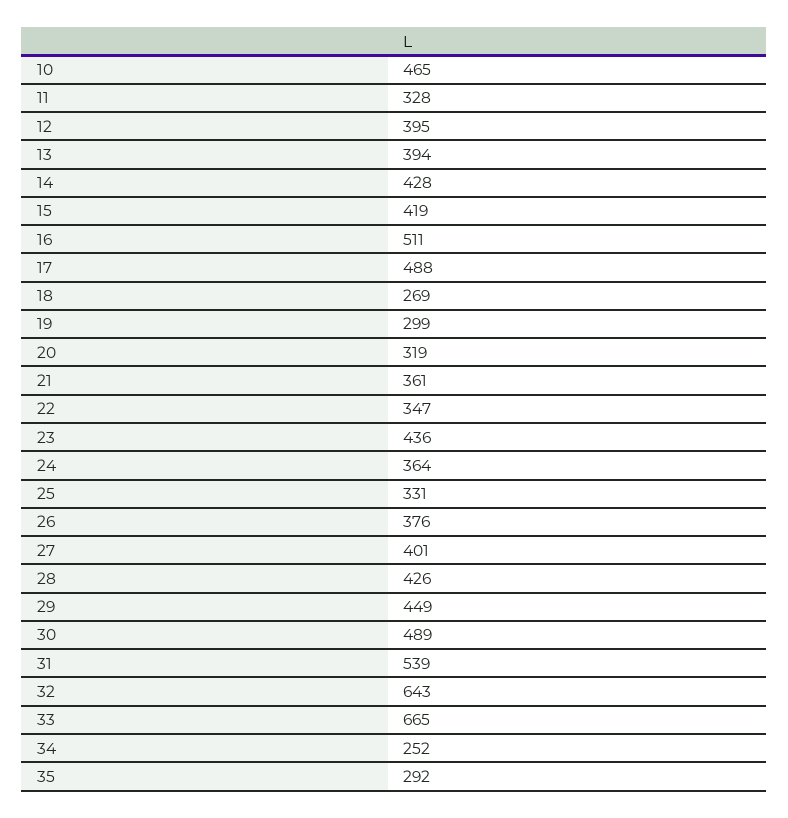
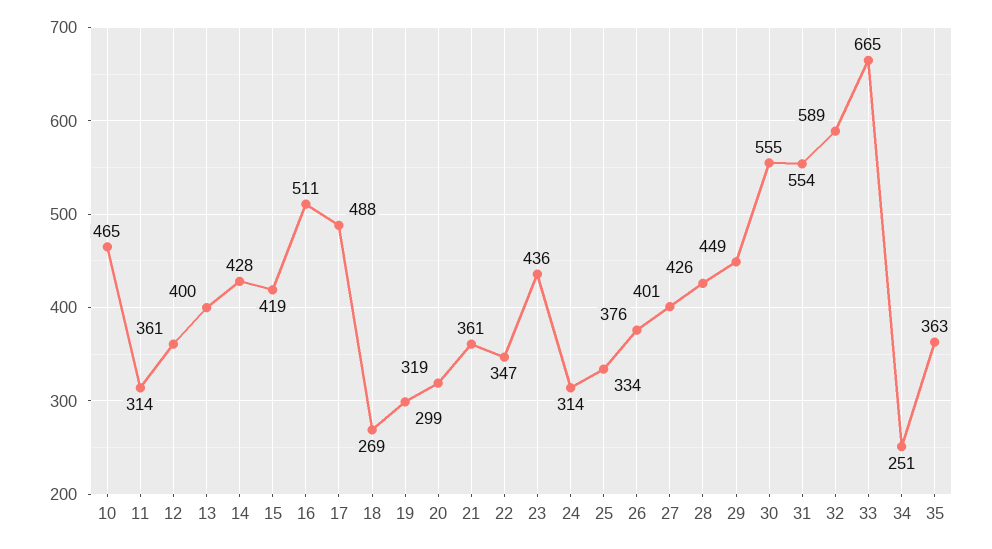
11: 328 -> 314
12: 395 -> 361
13: 394 -> 400
24: 364 -> 314
25: 331 -> 334
30: 489 -> 555
31: 539 -> 554
32: 643 -> 589
34: 252 -> 251
35: 292 -> 363

